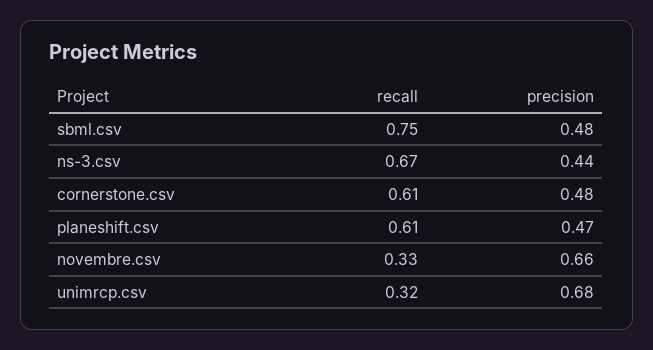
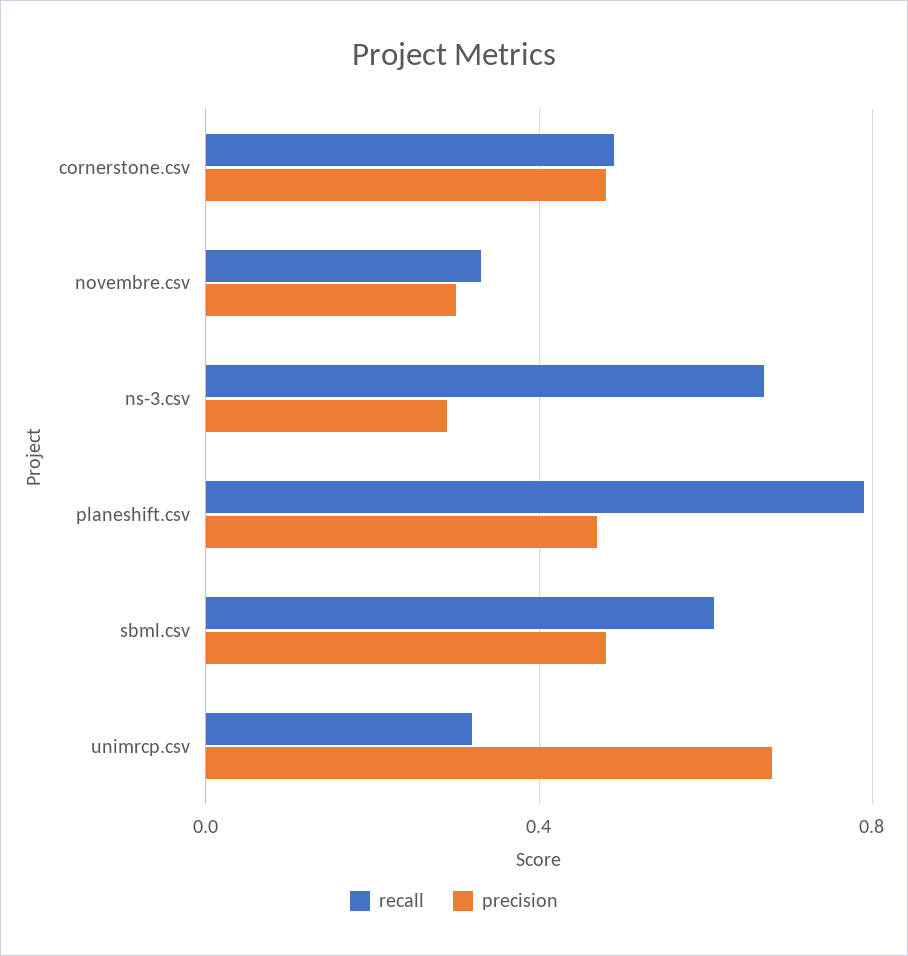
recall, sbml.csv: 0.75 -> 0.6
precision, ns-3.csv: 0.44 -> 0.3
recall, cornerstone.csv: 0.61 -> 0.5
recall, planeshift.csv: 0.61 -> 0.8
precision, novembre.csv: 0.66 -> 0.3

